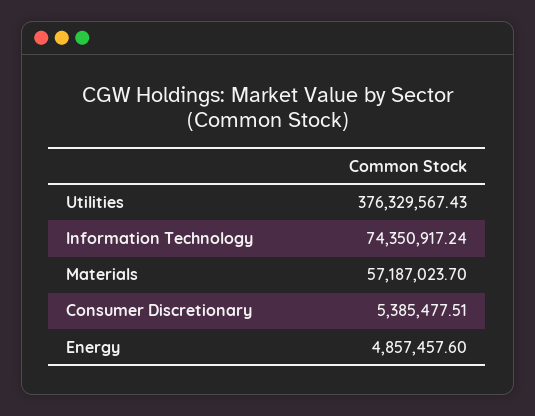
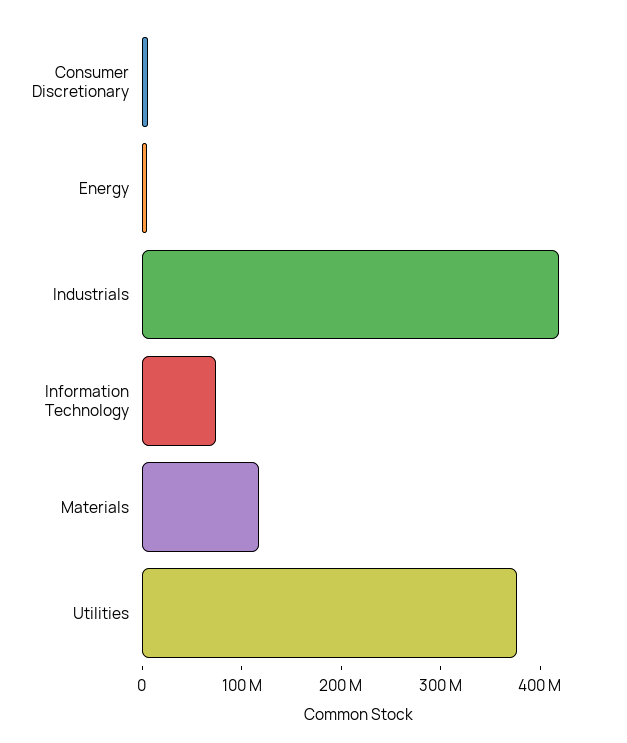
Materials: 57187023.7 -> 120000000
Industrials: none -> 420000000

